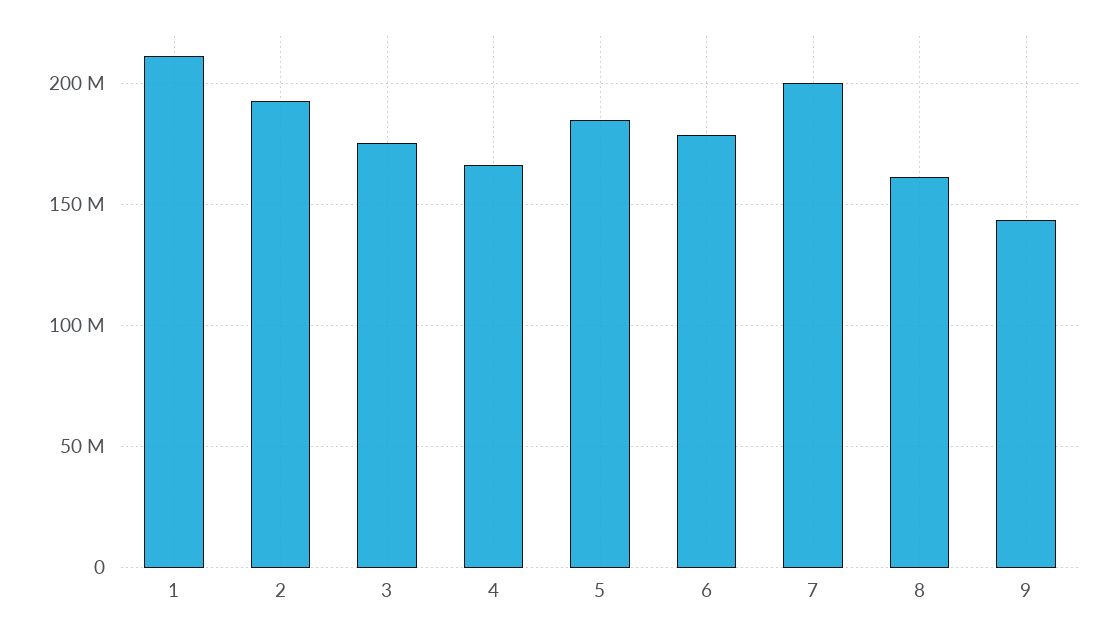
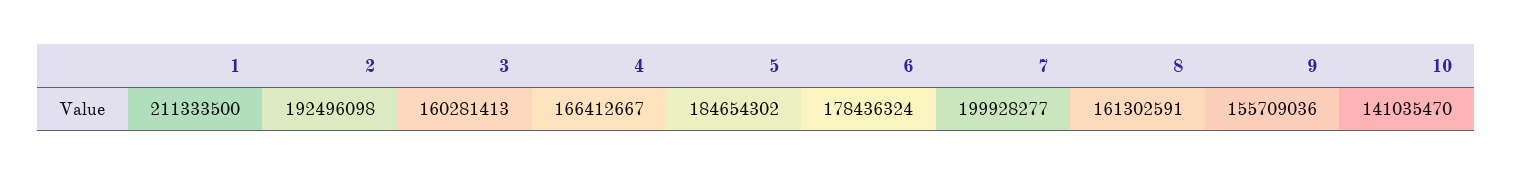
3: 175000000 -> 160281413
9: 145000000 -> 155709036
10: none -> 141035470

